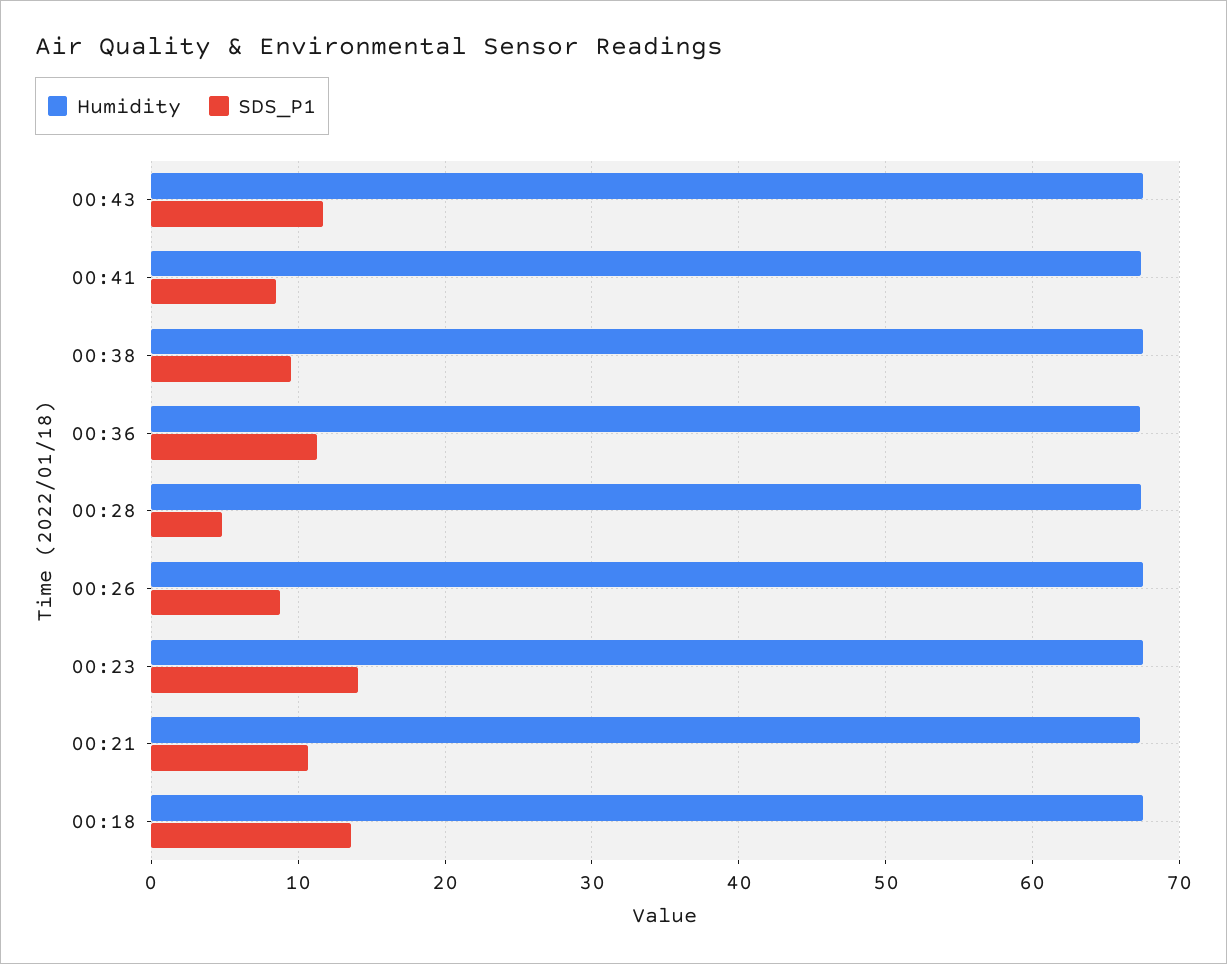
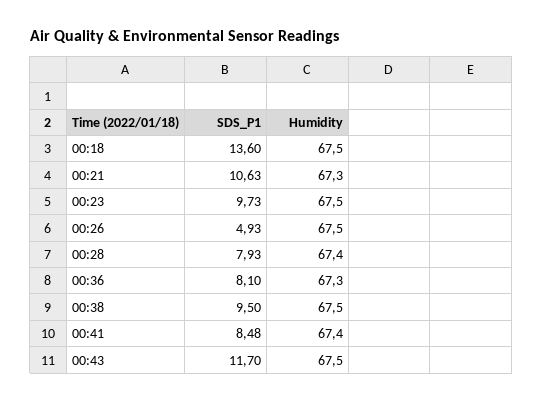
SDS_P1, 00:36: 11 -> 8.1
SDS_P1, 00:28: 5 -> 7.93
SDS_P1, 00:26: 9 -> 4.93
SDS_P1, 00:23: 14 -> 9.73

